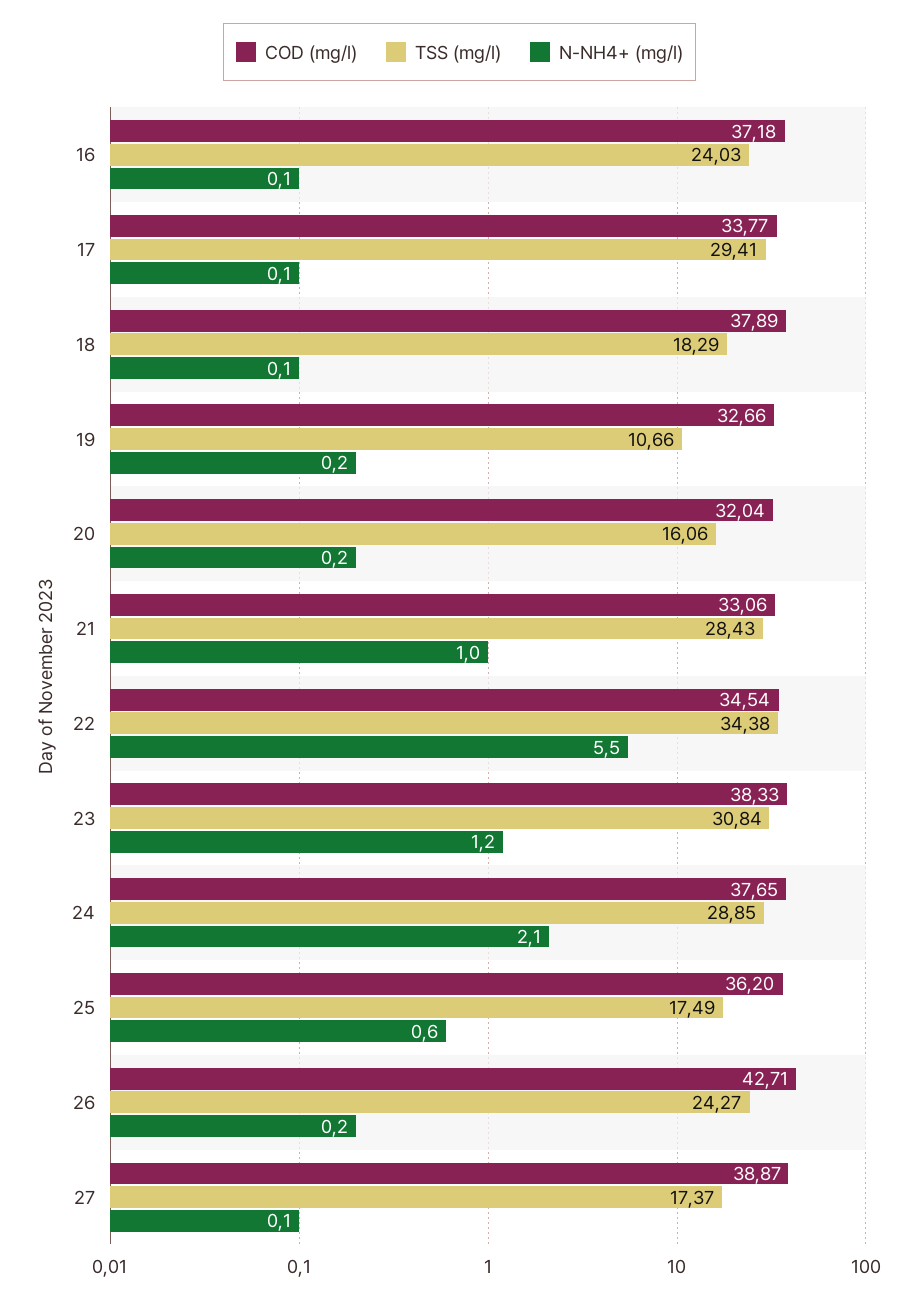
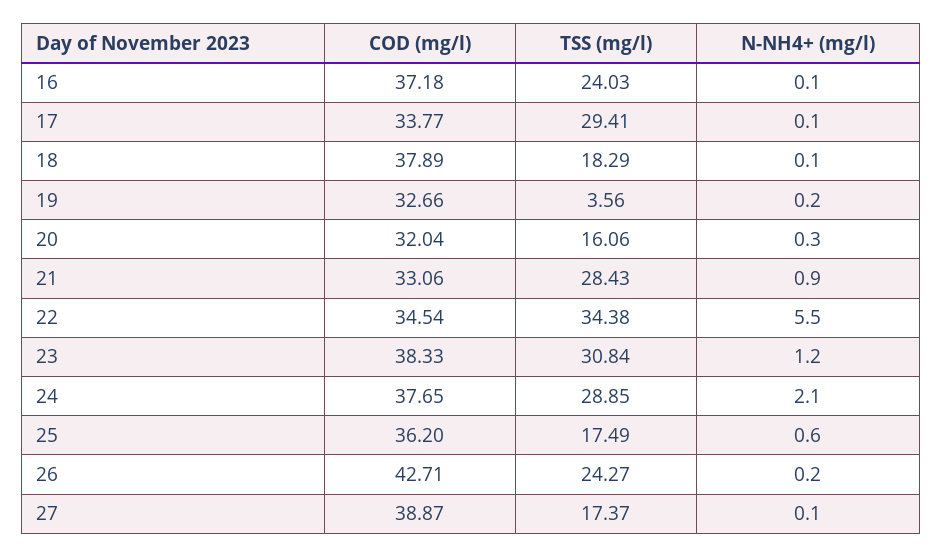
TSS (mg/l), 19: 10.66 -> 3.56
N-NH4+ (mg/l), 20: 0.2 -> 0.3
N-NH4+ (mg/l), 21: 1 -> 0.9

